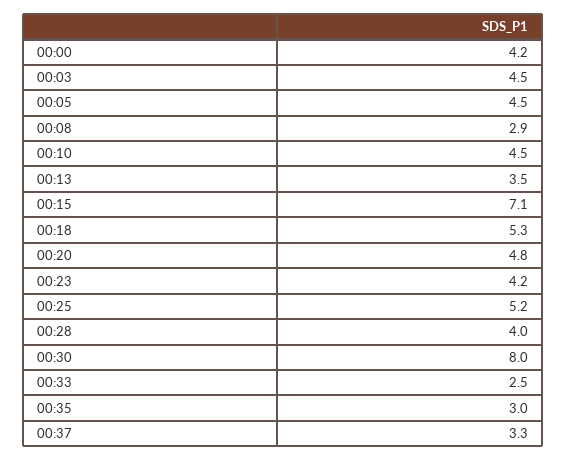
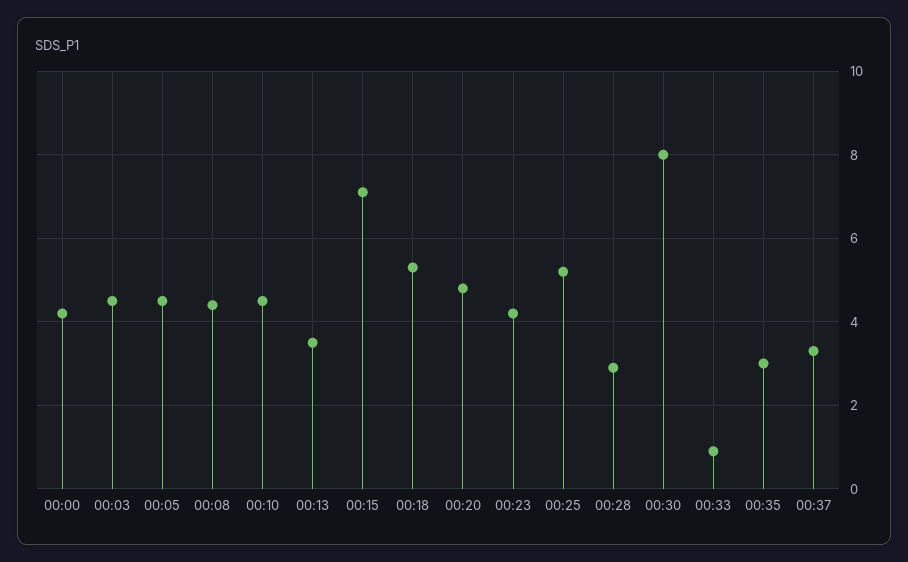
00:08: 2.9 -> 4.5
00:28: 4 -> 3
00:33: 2.5 -> 1

